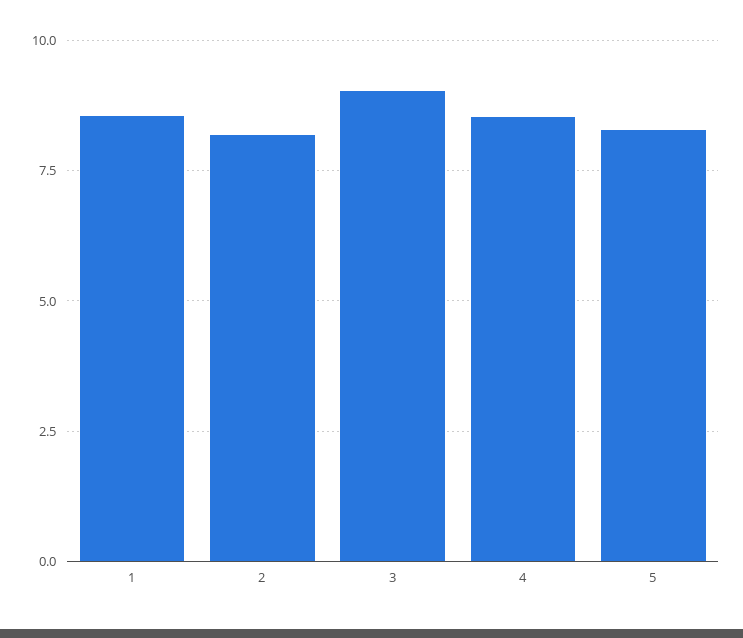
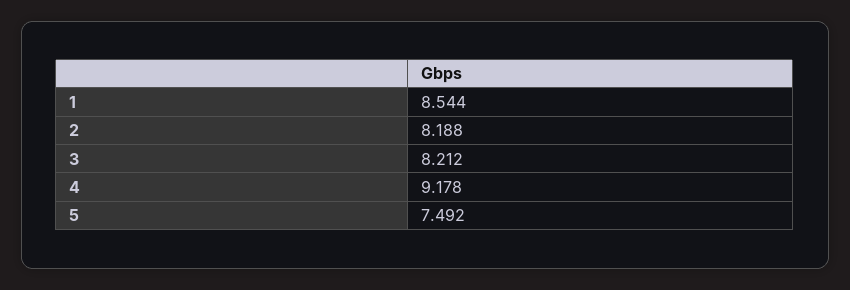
3: 9 -> 8.212
4: 8.5 -> 9.178
5: 8.25 -> 7.492

